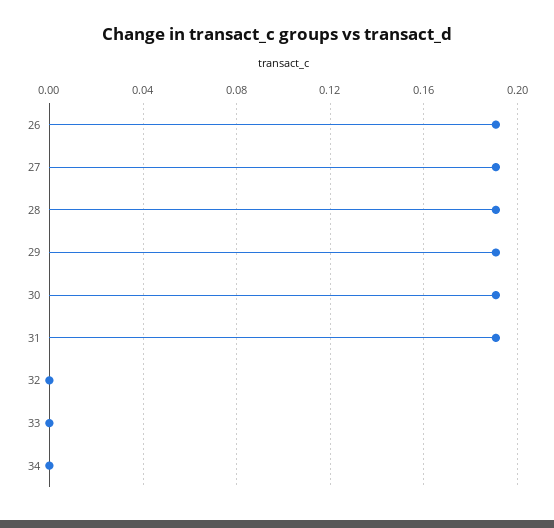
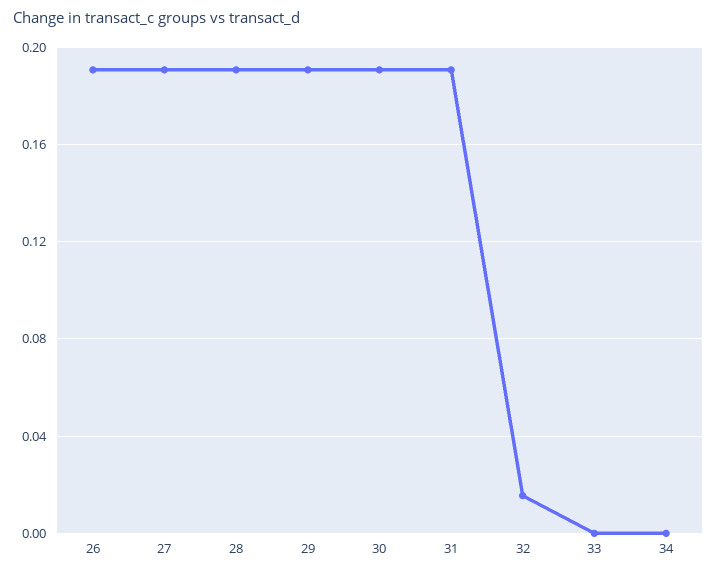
32: 0 -> 0.015

